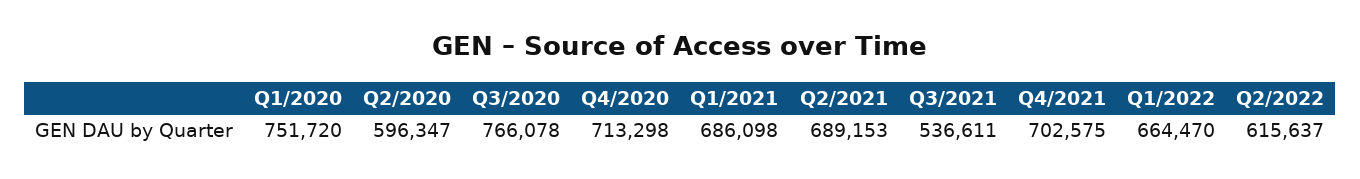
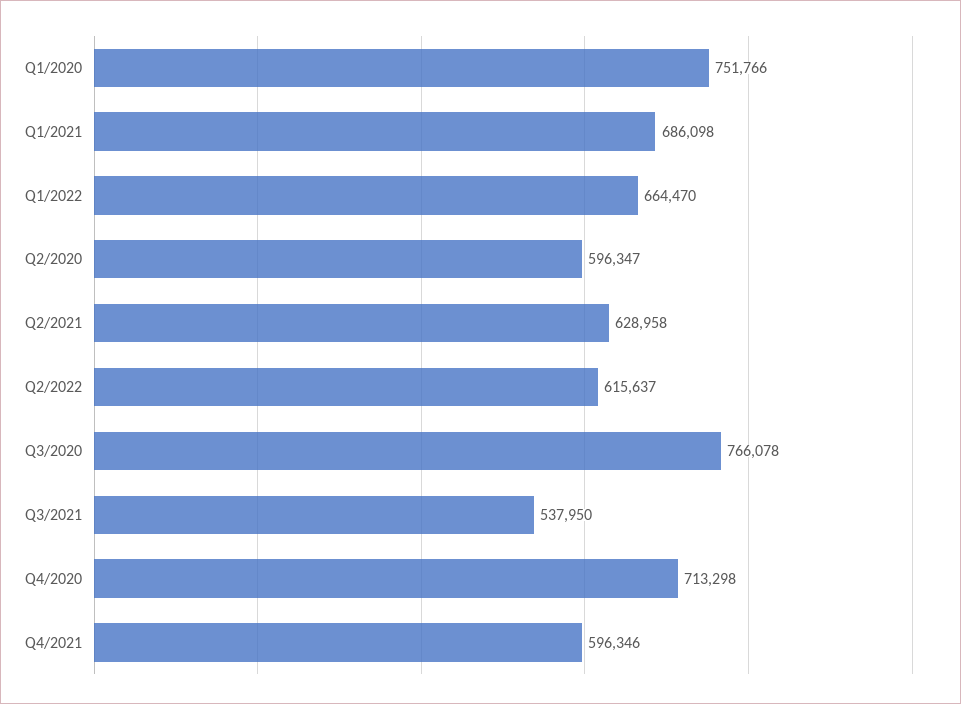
Q1/2020: 751720 -> 751766
Q2/2021: 689153 -> 628958
Q3/2021: 536611 -> 537950
Q4/2021: 702575 -> 596346

